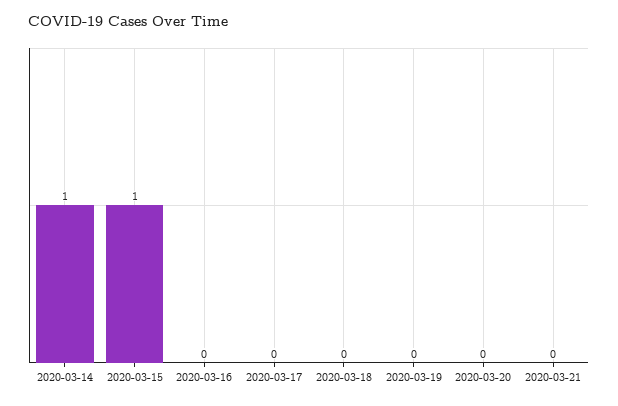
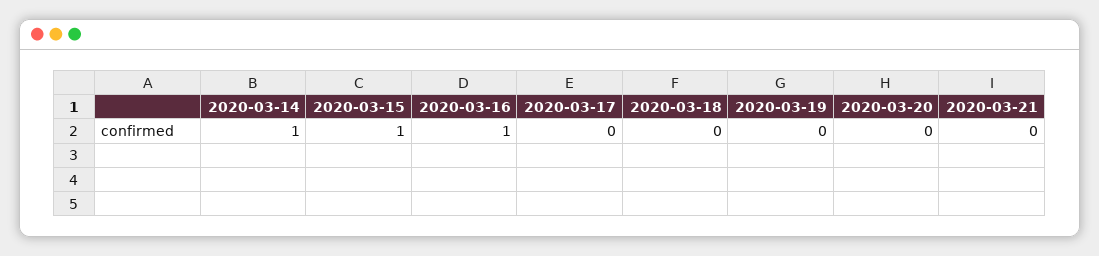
2020-03-16: 0 -> 1

